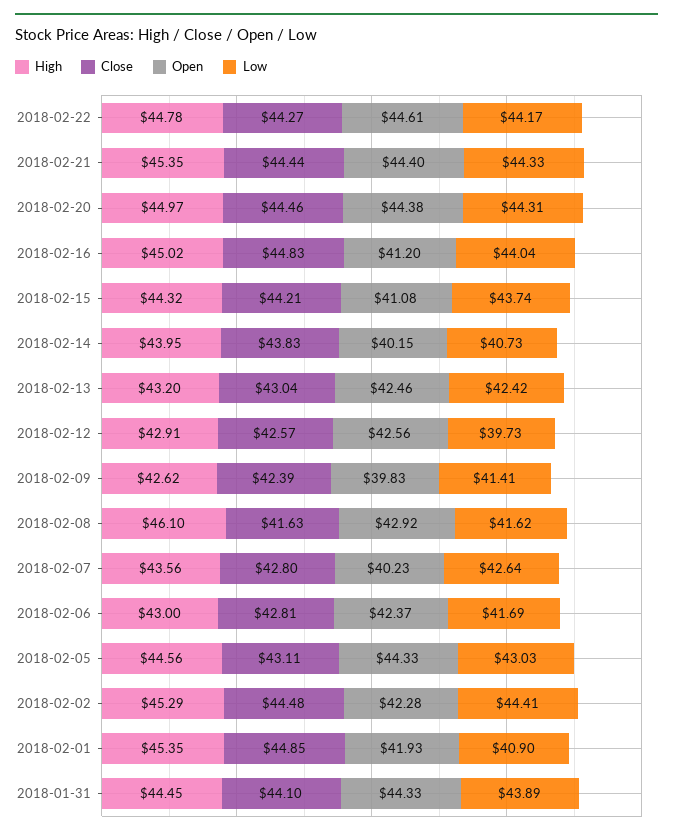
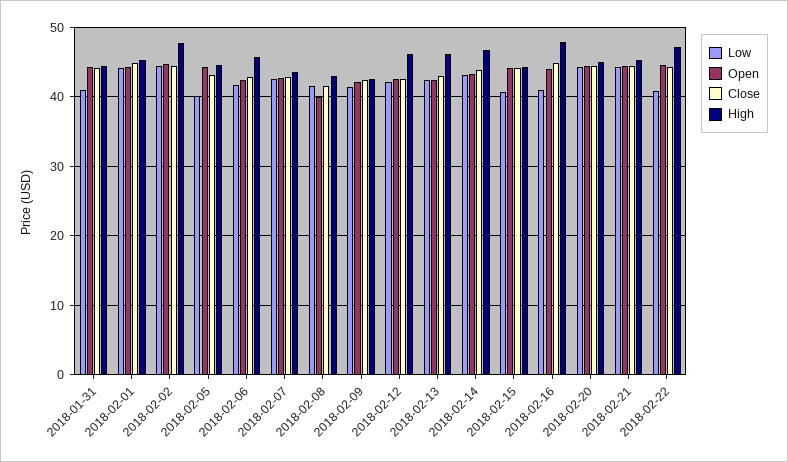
High, 2018-02-22: 44.78 -> 47
Low, 2018-02-22: 44.17 -> 41
High, 2018-02-16: 45.02 -> 48
Open, 2018-02-16: 41.2 -> 44
Low, 2018-02-16: 44.04 -> 41
Open, 2018-02-15: 41.08 -> 44
Low, 2018-02-15: 43.74 -> 41
High, 2018-02-14: 43.95 -> 47
Open, 2018-02-14: 40.15 -> 43
Low, 2018-02-14: 40.73 -> 43
High, 2018-02-13: 43.2 -> 46
High, 2018-02-12: 42.91 -> 46
Low, 2018-02-12: 39.73 -> 42
Open, 2018-02-09: 39.83 -> 42
High, 2018-02-08: 46.1 -> 43
Open, 2018-02-08: 42.92 -> 40
Open, 2018-02-07: 40.23 -> 43
High, 2018-02-06: 43 -> 46
Low, 2018-02-05: 43.03 -> 40
High, 2018-02-02: 45.29 -> 48
Open, 2018-02-02: 42.28 -> 45
Open, 2018-02-01: 41.93 -> 44
Low, 2018-02-01: 40.9 -> 44
Low, 2018-01-31: 43.89 -> 41

